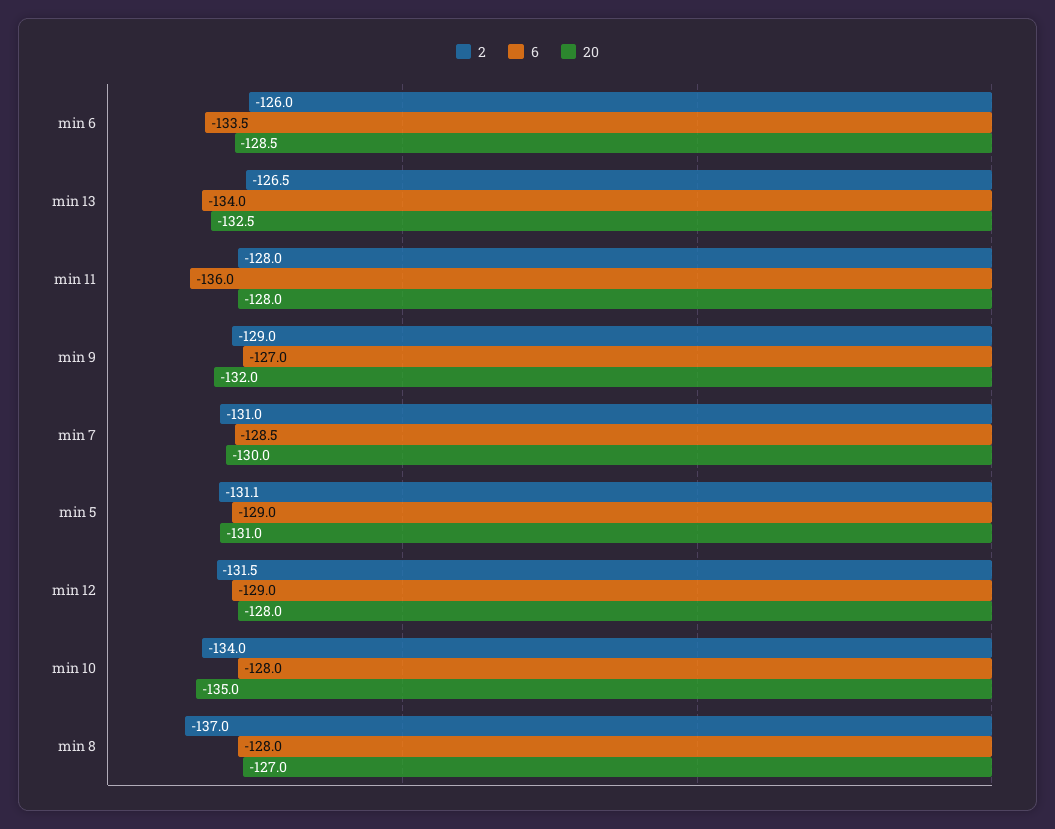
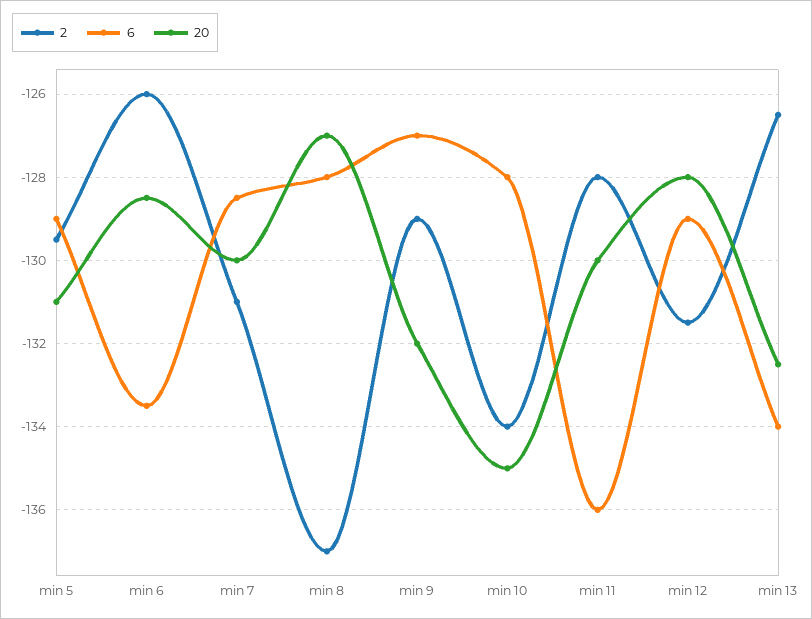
20, min 11: -128 -> -130
2, min 5: -131.1 -> -129.5

